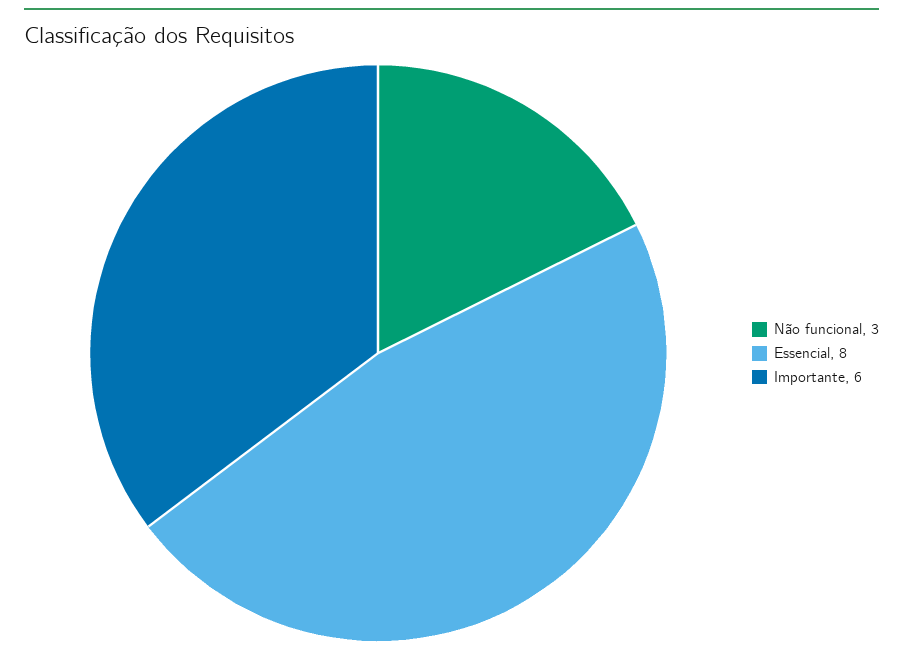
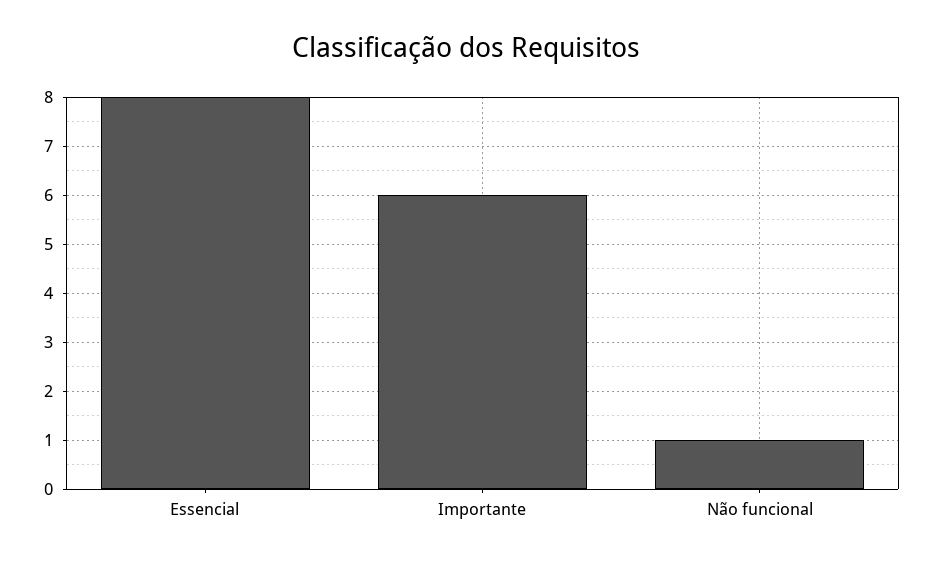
Não funcional: 3 -> 1

